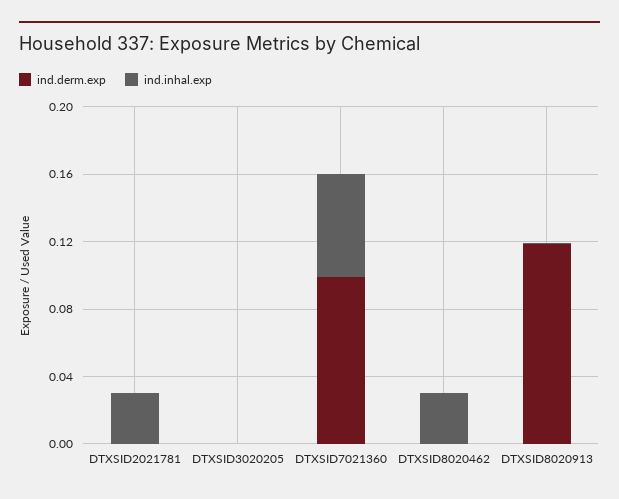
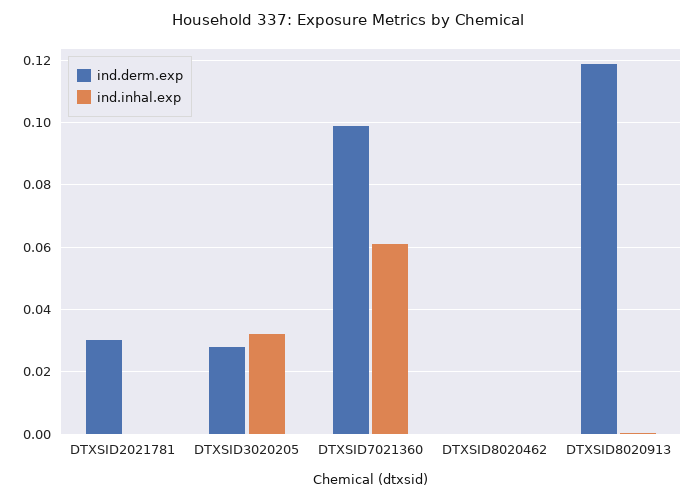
ind.derm.exp, DTXSID2021781: 0 -> 0.03
ind.inhal.exp, DTXSID2021781: 0.03 -> 0
ind.derm.exp, DTXSID3020205: 0 -> 0.028
ind.inhal.exp, DTXSID3020205: 0 -> 0.032
ind.inhal.exp, DTXSID8020462: 0.03 -> 0

